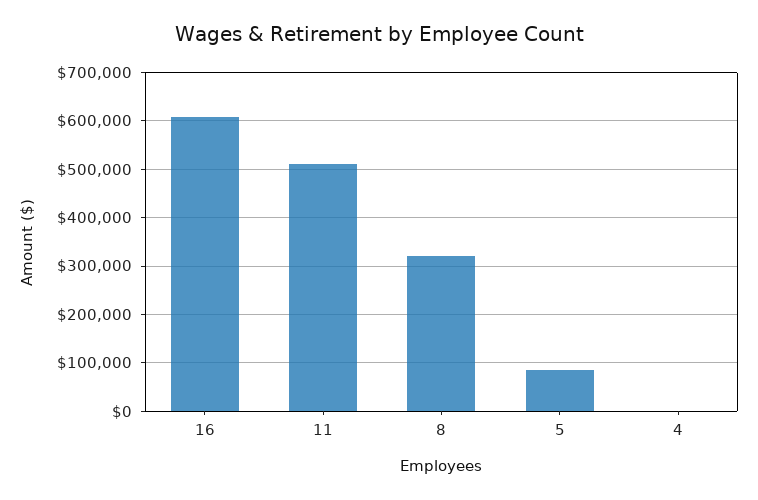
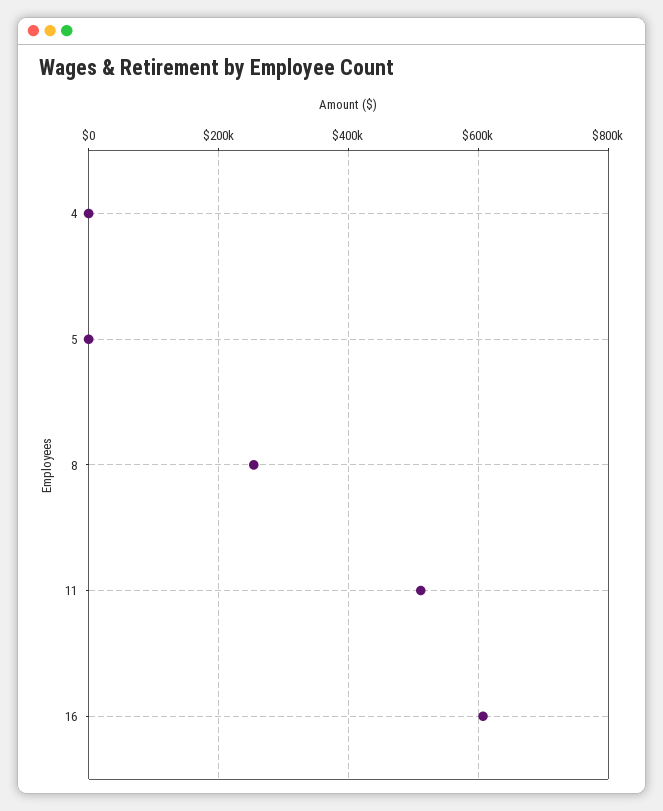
8: 320000 -> 260000
5: 80000 -> 0

